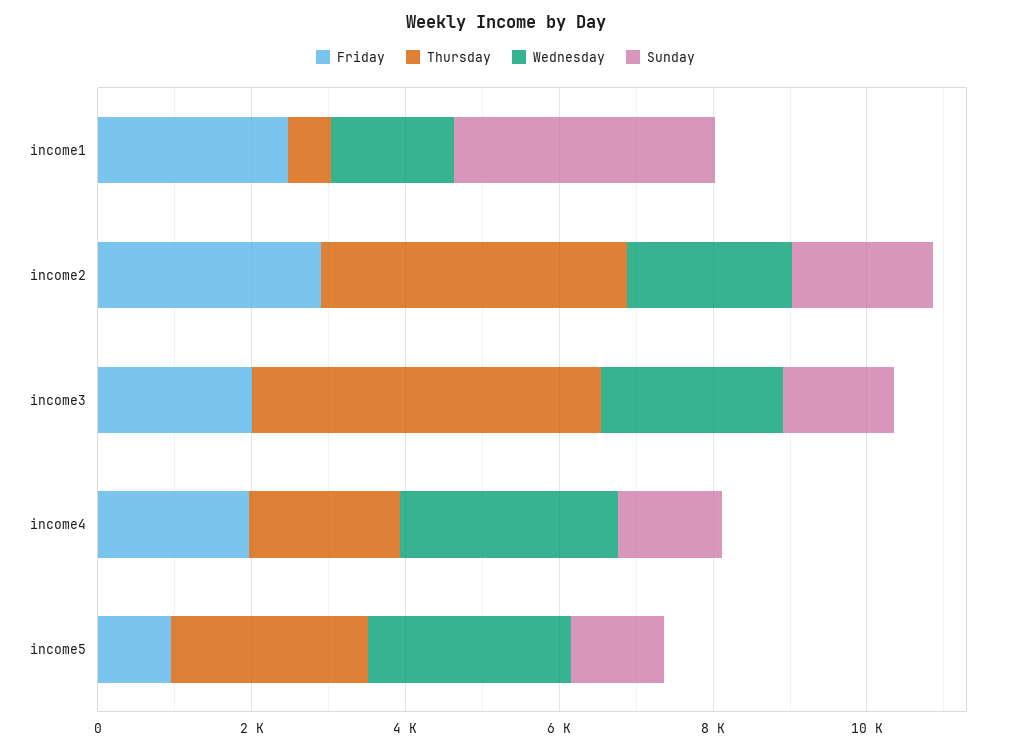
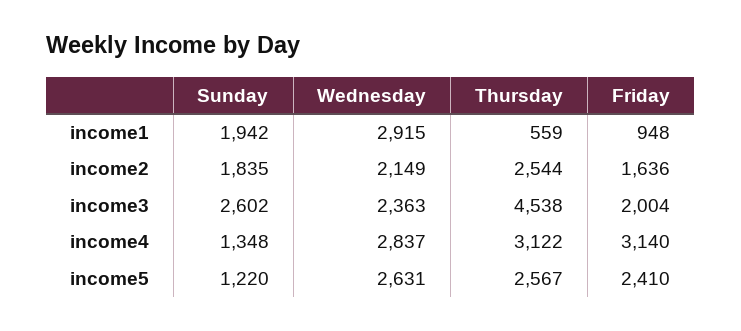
Friday, income1: 2500 -> 948
Wednesday, income1: 1500 -> 2915
Sunday, income1: 3500 -> 1942
Friday, income2: 3000 -> 1636
Thursday, income2: 4000 -> 2544
Sunday, income3: 1500 -> 2602
Friday, income4: 2000 -> 3140
Thursday, income4: 2000 -> 3122
Friday, income5: 1000 -> 2410

